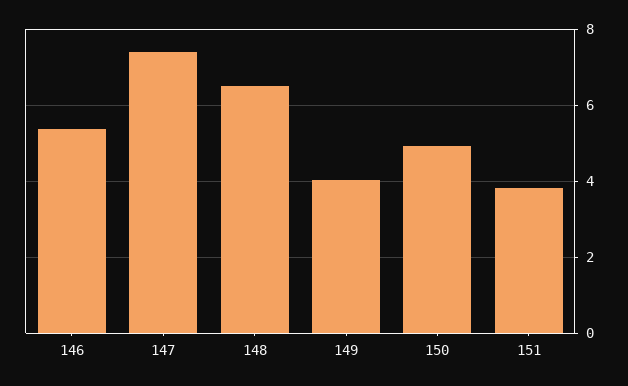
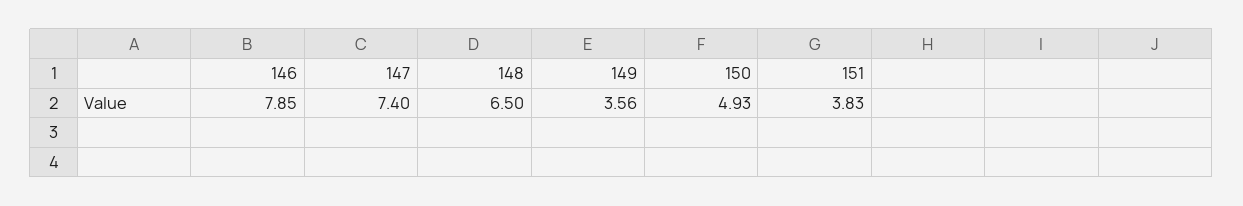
146: 5.4 -> 7.85
149: 4 -> 3.56

